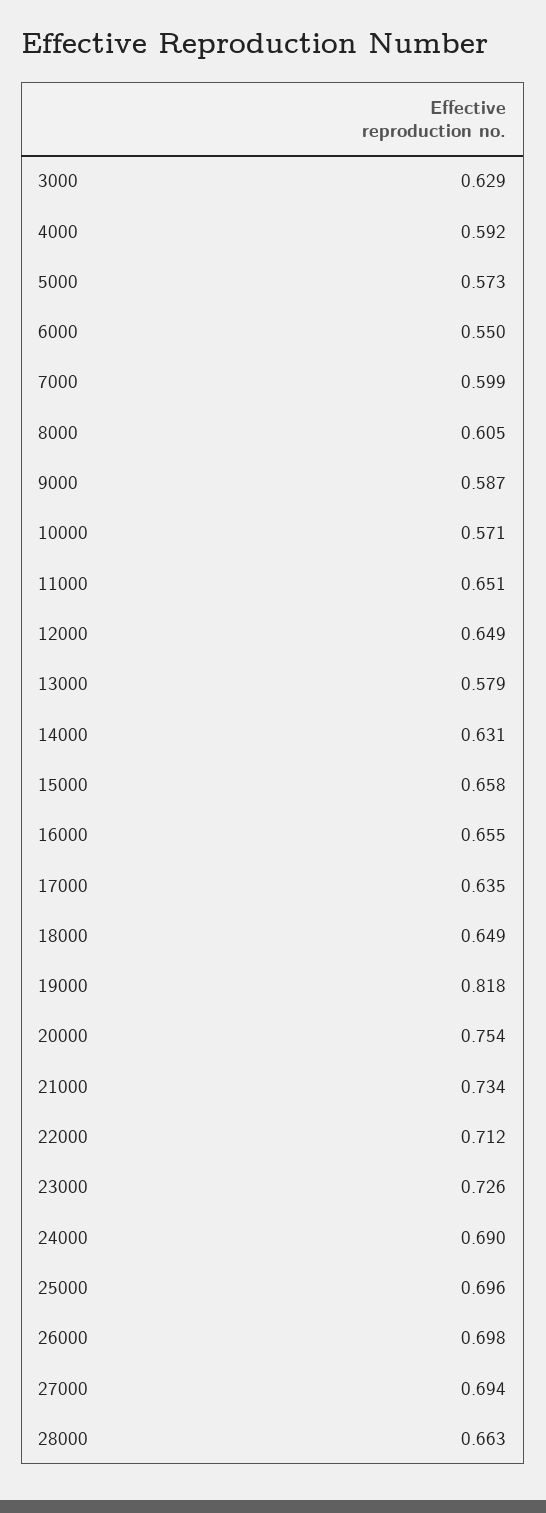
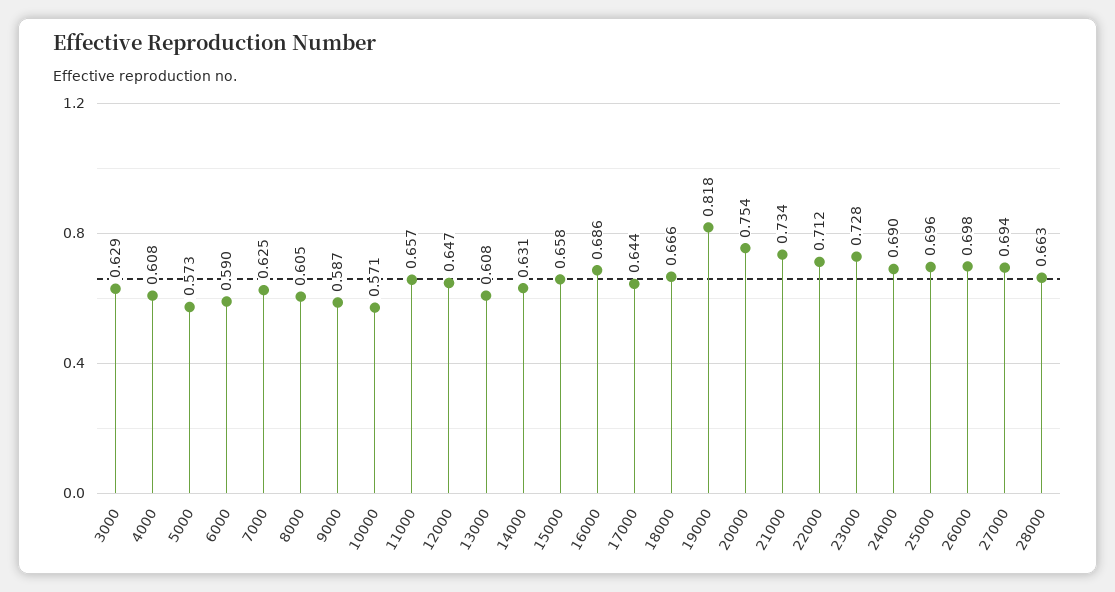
4000: 0.592 -> 0.608
6000: 0.55 -> 0.59
7000: 0.599 -> 0.625
11000: 0.651 -> 0.657
12000: 0.649 -> 0.647
13000: 0.579 -> 0.608
16000: 0.655 -> 0.686
17000: 0.635 -> 0.644
18000: 0.649 -> 0.666
23000: 0.726 -> 0.728

